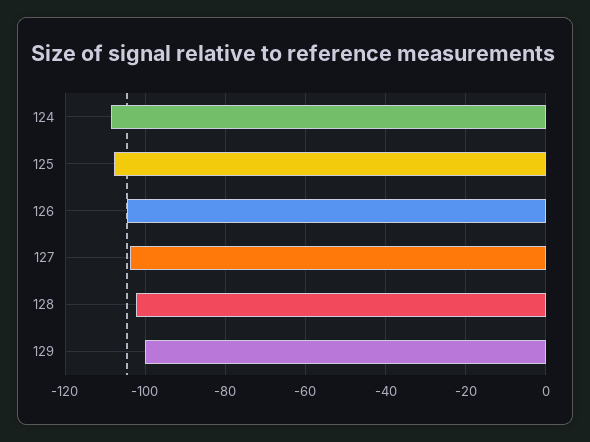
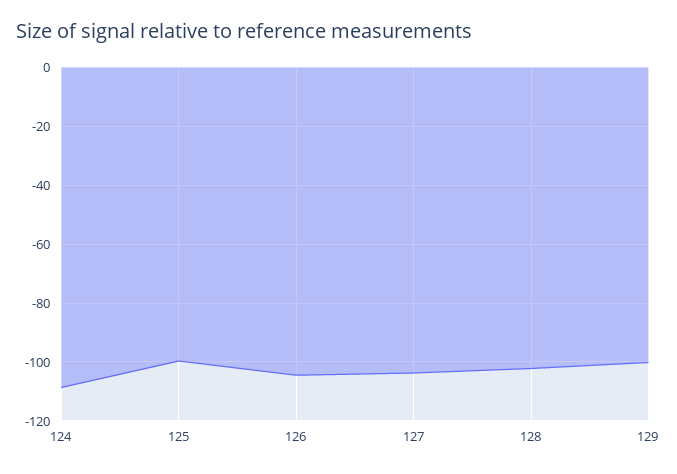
125: -108 -> -100

